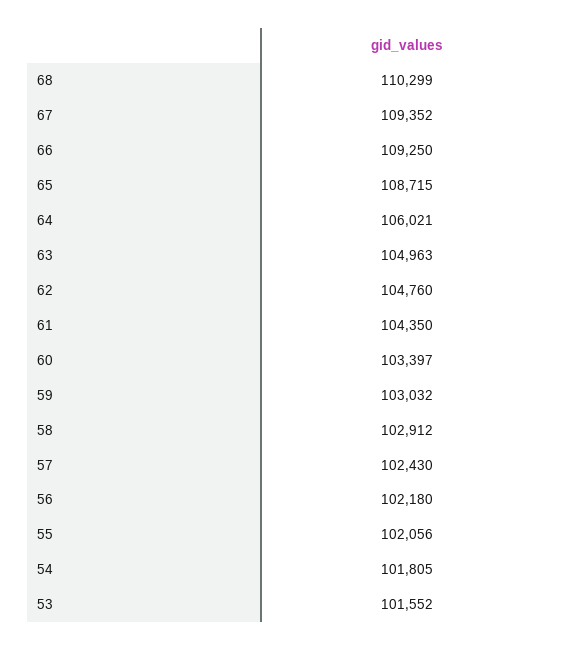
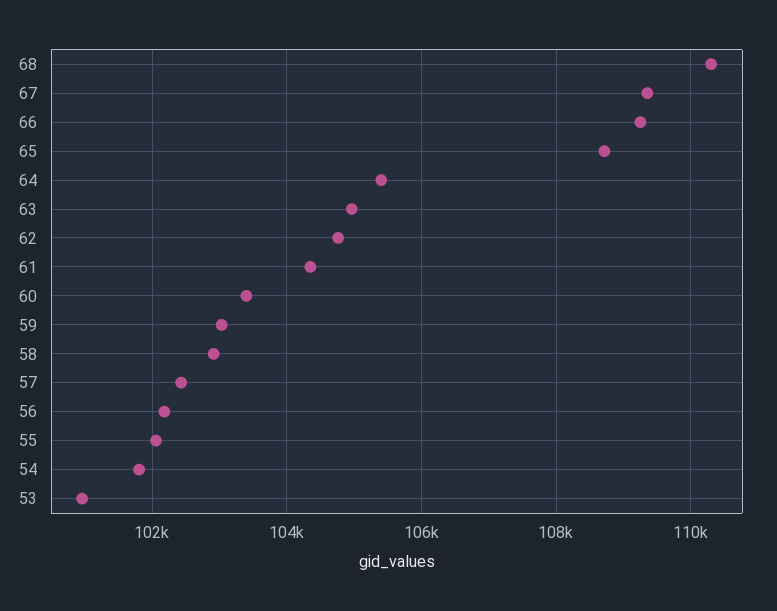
64: 106021 -> 105400
53: 101552 -> 101000

